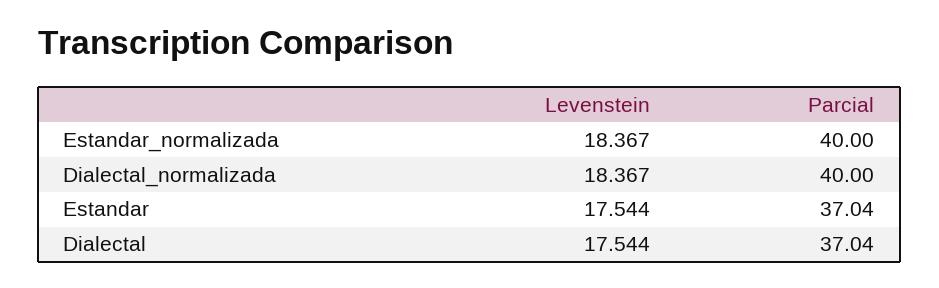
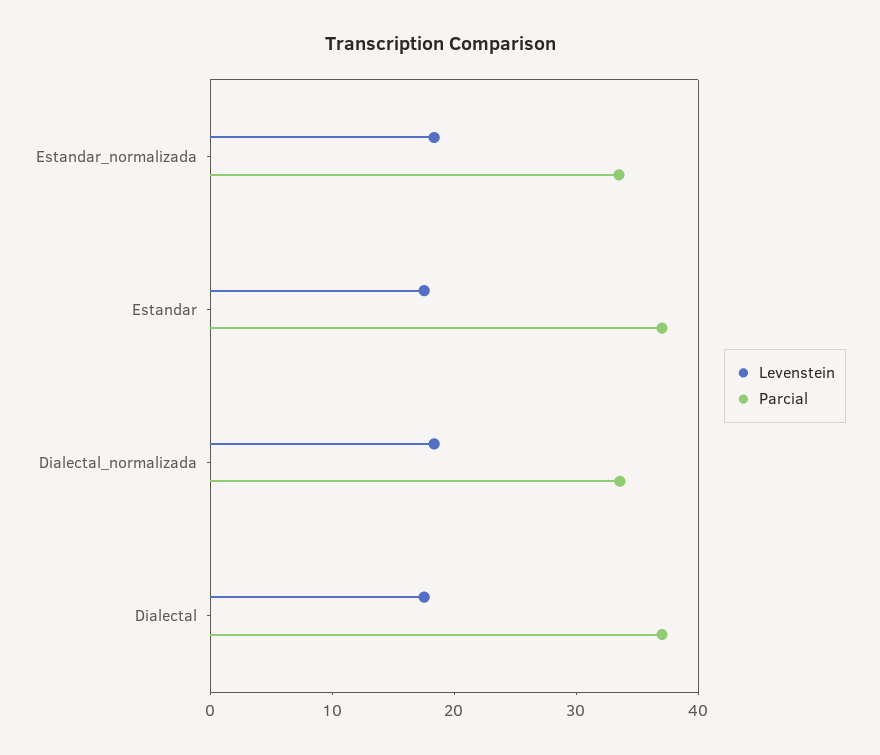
Parcial, Estandar_normalizada: 40 -> 34
Parcial, Dialectal_normalizada: 40 -> 34

